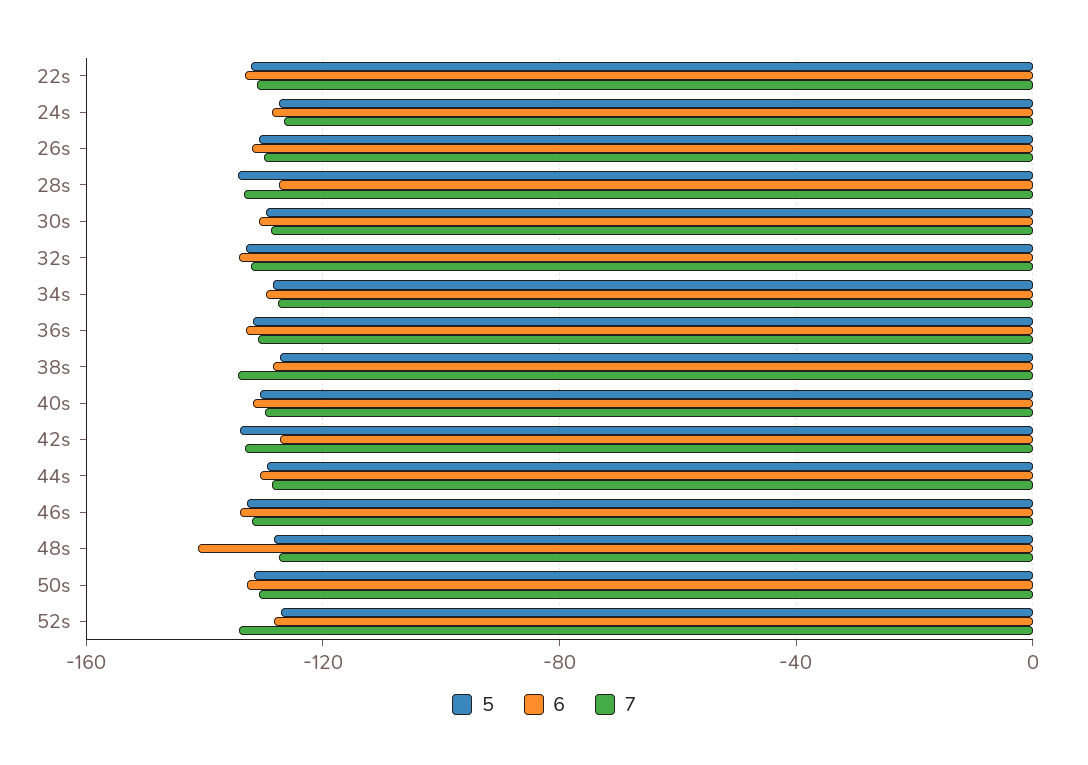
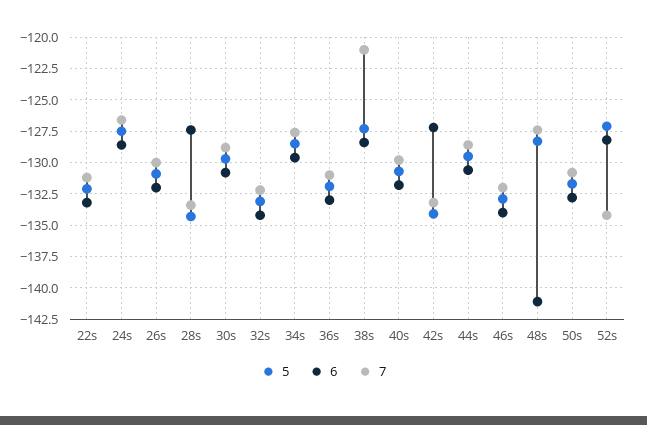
7, 38s: -135 -> -121

